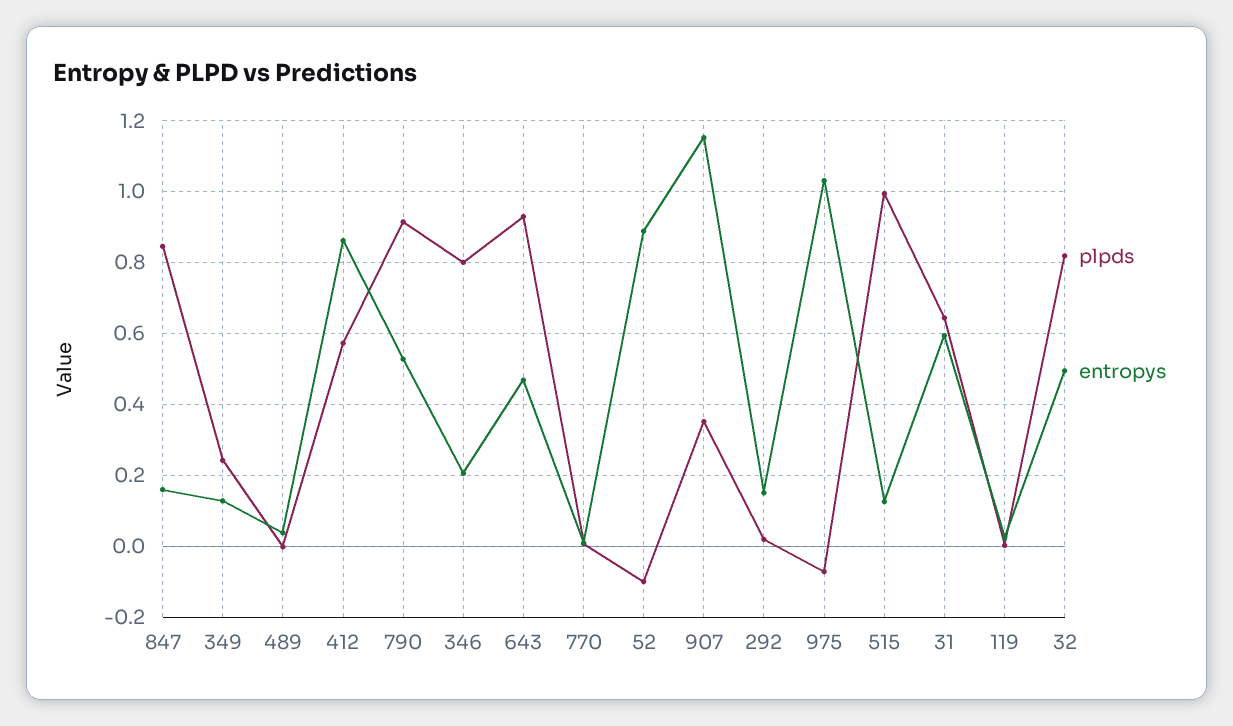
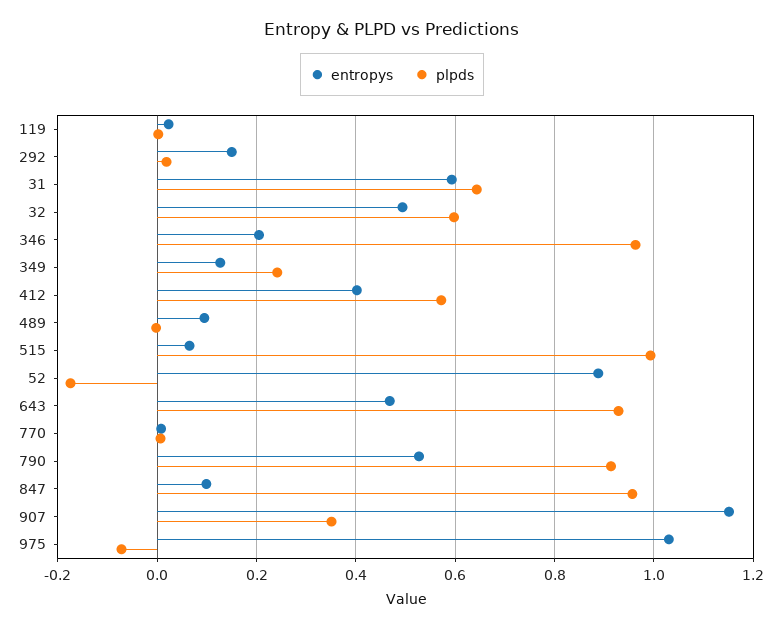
plpds, 847: 0.84 -> 0.96
entropys, 847: 0.16 -> 0.1
entropys, 489: 0.04 -> 0.1
entropys, 412: 0.86 -> 0.4
plpds, 346: 0.8 -> 0.96
plpds, 52: -0.1 -> -0.18
entropys, 515: 0.12 -> 0.06
plpds, 32: 0.82 -> 0.6

